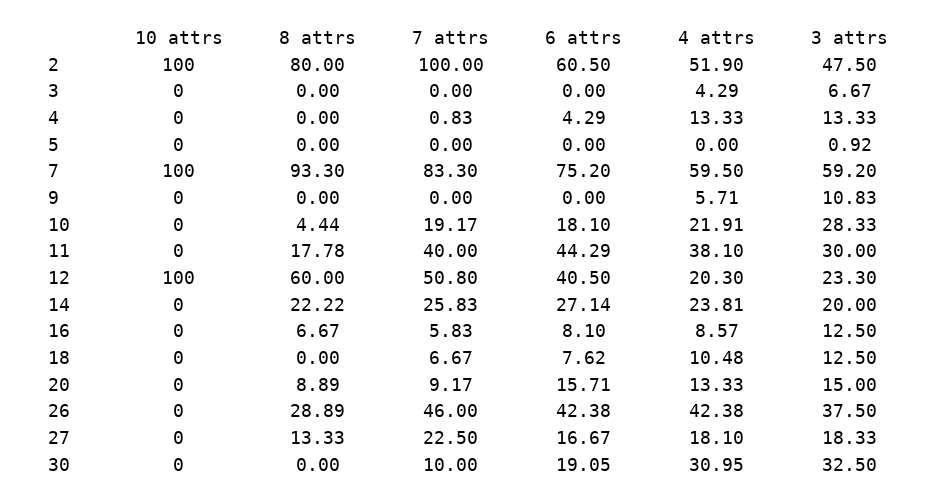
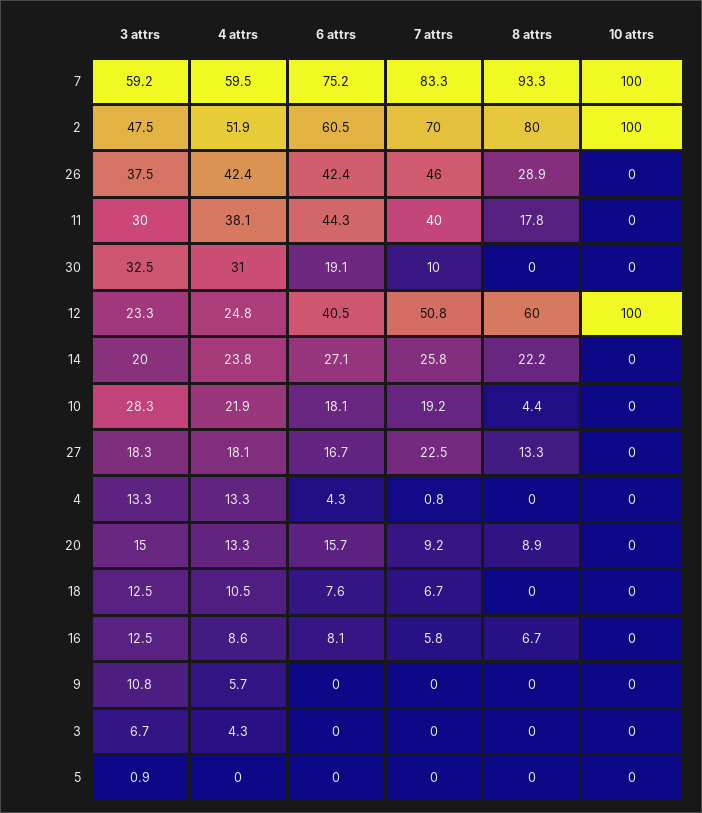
7 attrs, 2: 100 -> 70
4 attrs, 12: 20.3 -> 24.8

